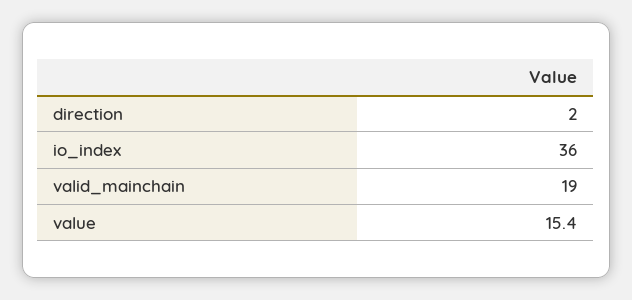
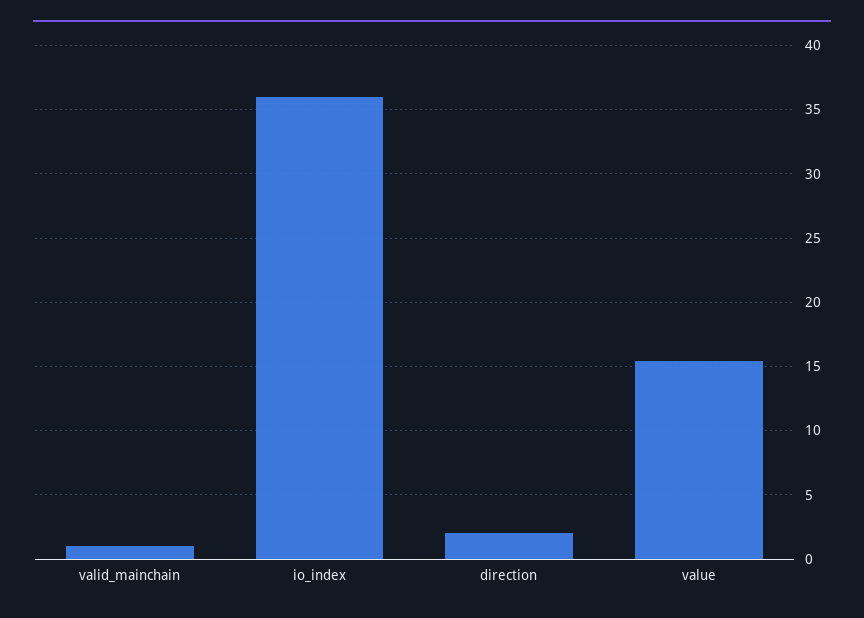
valid_mainchain: 19 -> 1

